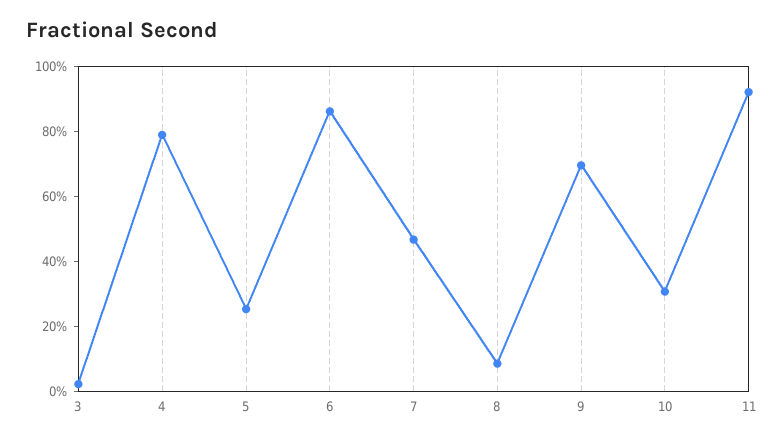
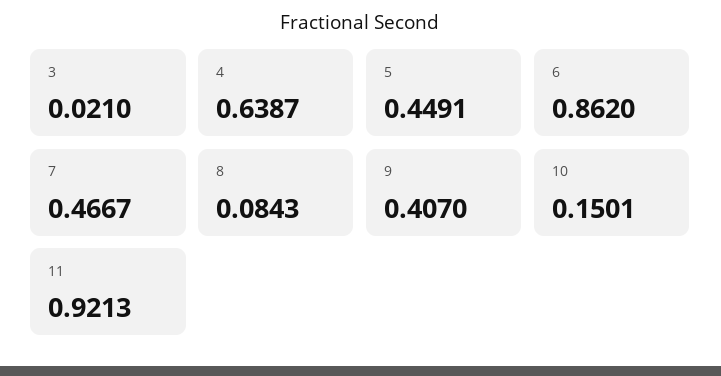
4: 0.8 -> 0.6387
5: 0.25 -> 0.4491
9: 0.7 -> 0.407
10: 0.3 -> 0.1501

